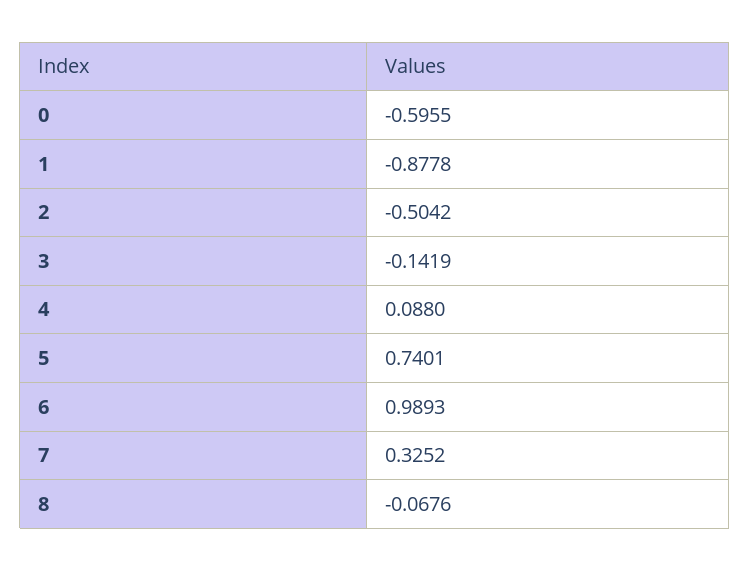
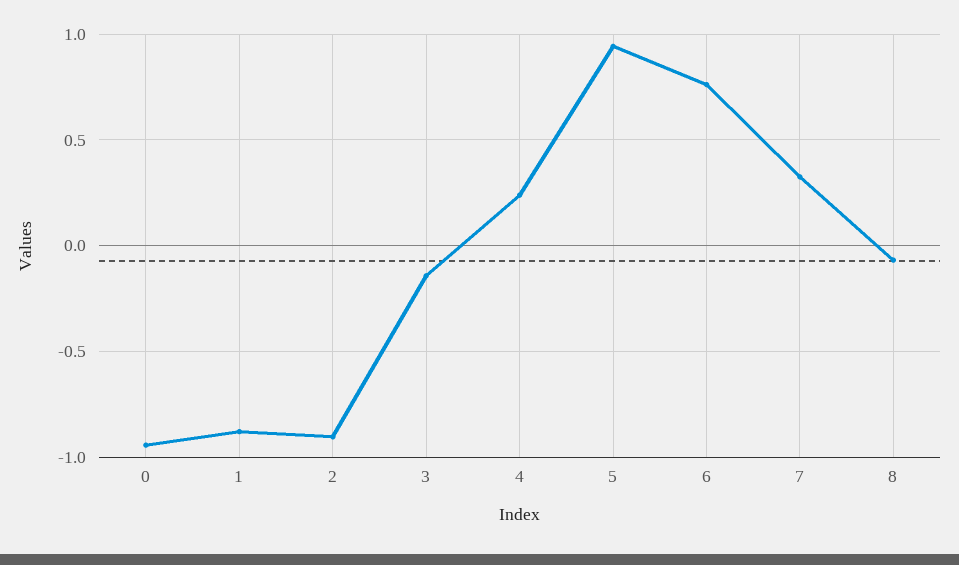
0: -0.5955 -> -0.95
2: -0.5042 -> -0.9
4: 0.088 -> 0.25
5: 0.7401 -> 0.95
6: 0.9893 -> 0.75

